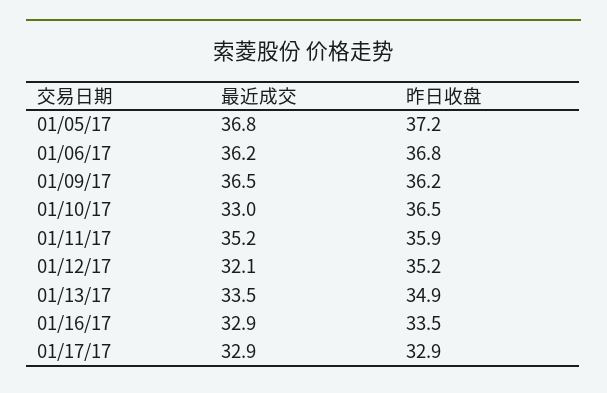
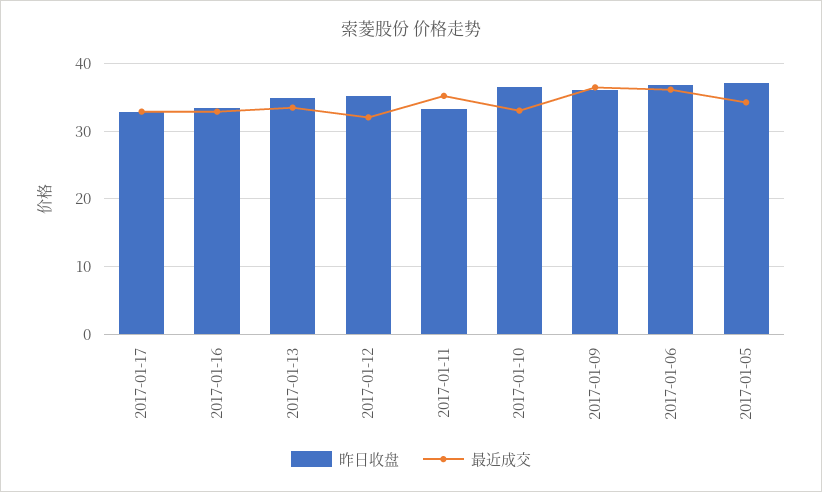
最近成交, 01/05/17: 36.8 -> 34
昨日收盘, 01/11/17: 35.9 -> 33

